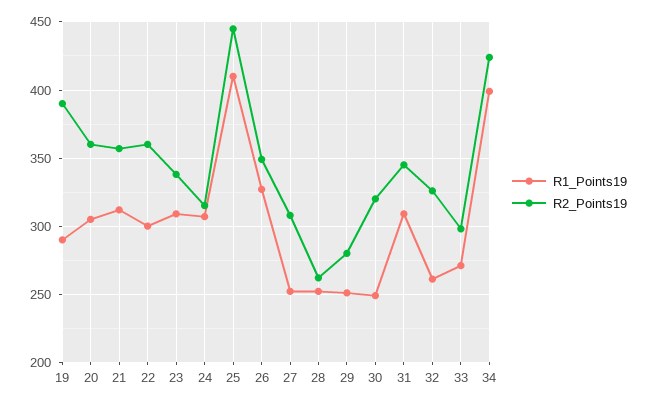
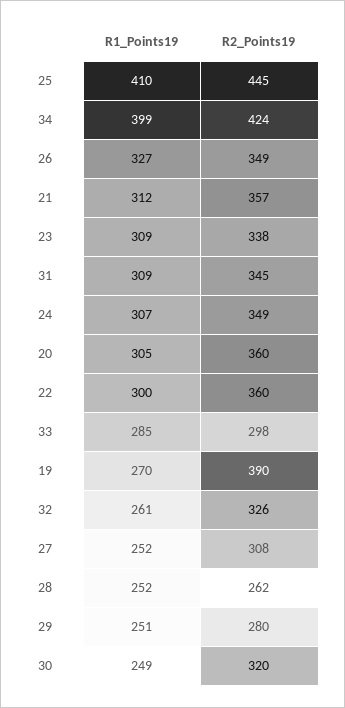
R1_Points19, 19: 290 -> 270
R2_Points19, 24: 315 -> 349
R1_Points19, 33: 270 -> 285

